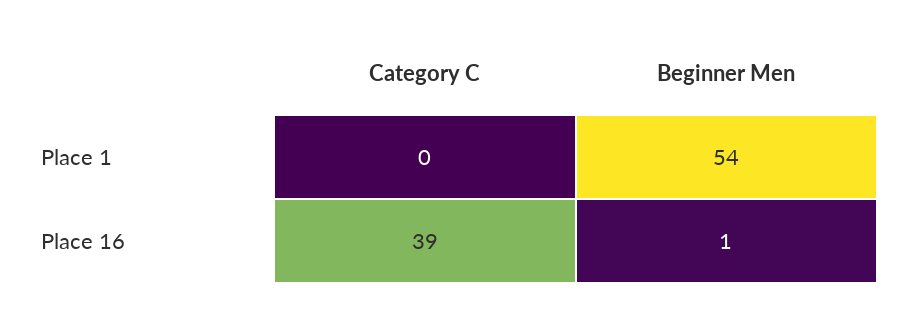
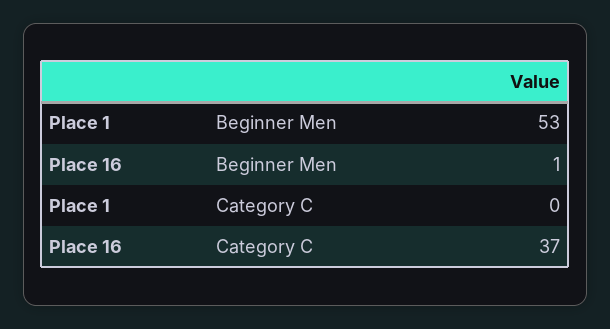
Beginner Men, Place 1: 54 -> 53
Category C, Place 16: 39 -> 37

